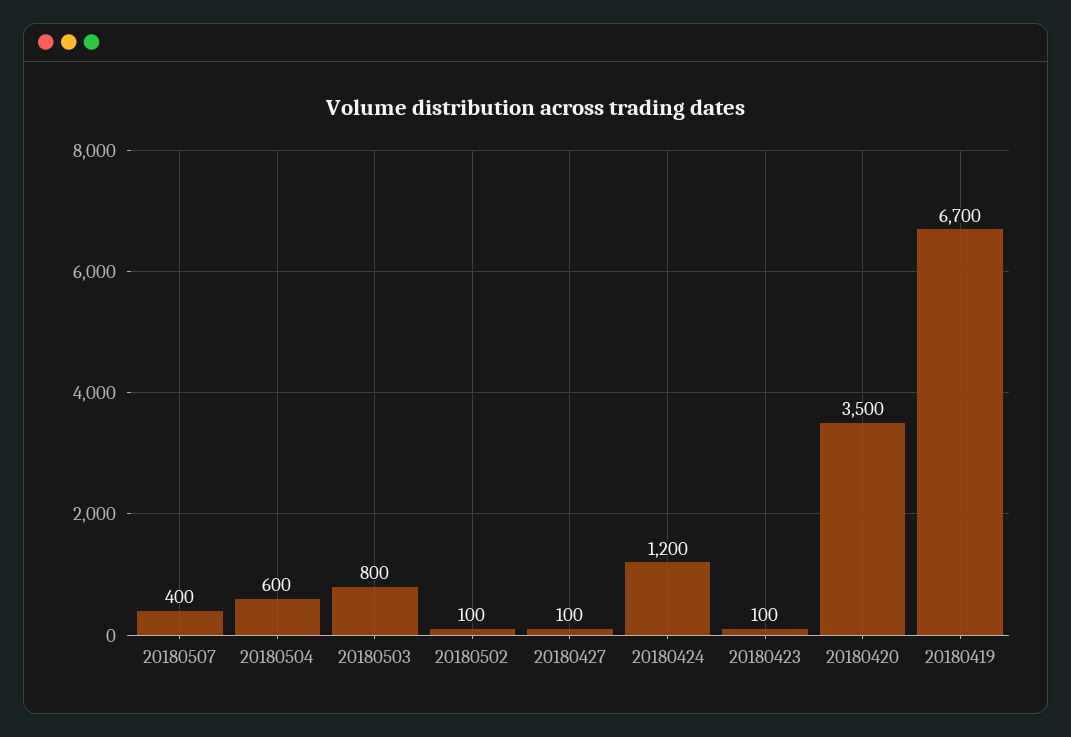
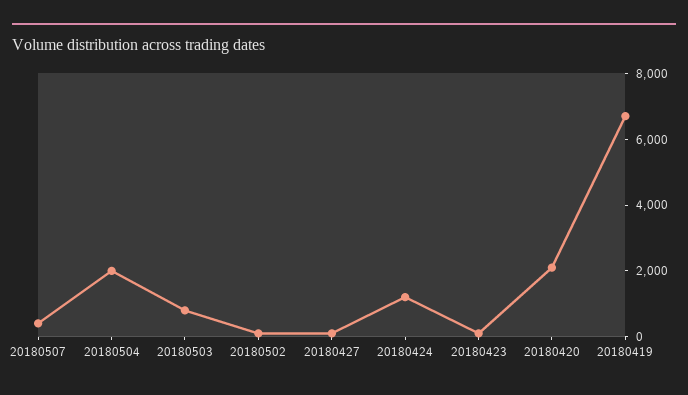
20180504: 600 -> 2000
20180420: 3500 -> 2000

